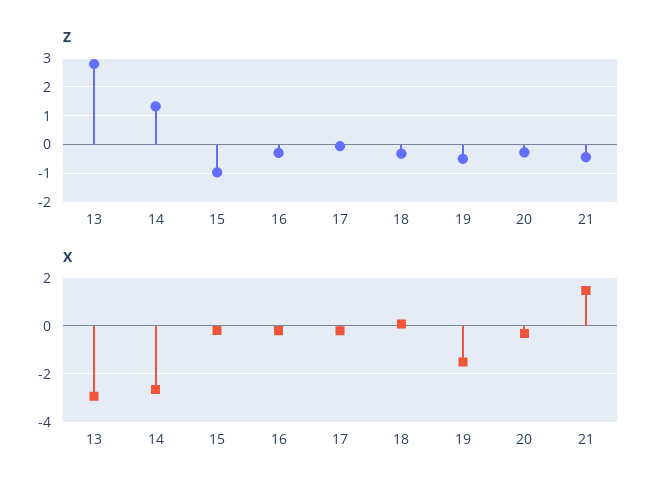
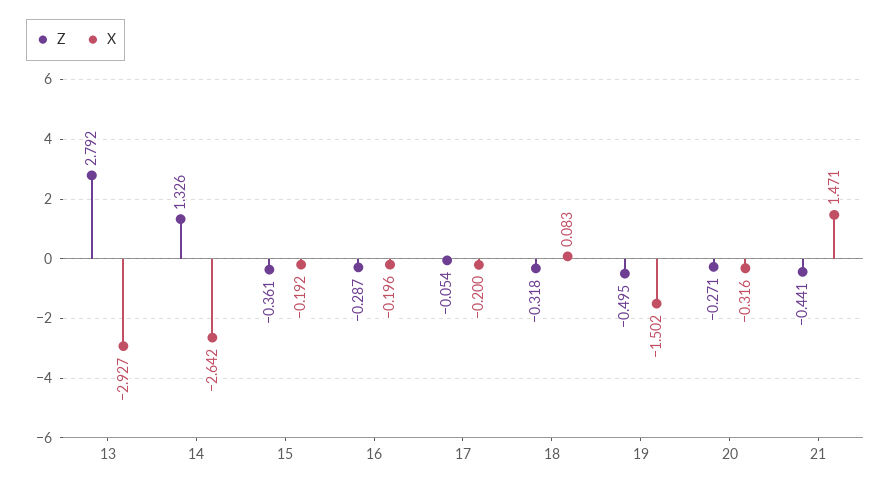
Z, 15: -1 -> -0.361

